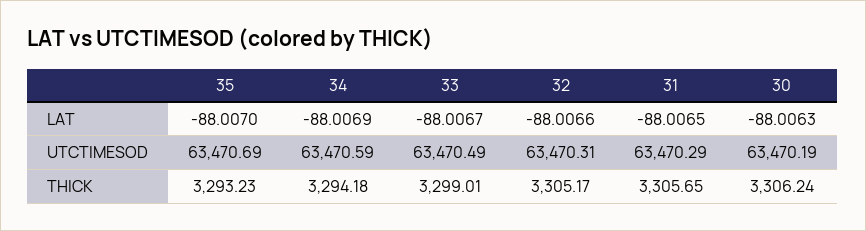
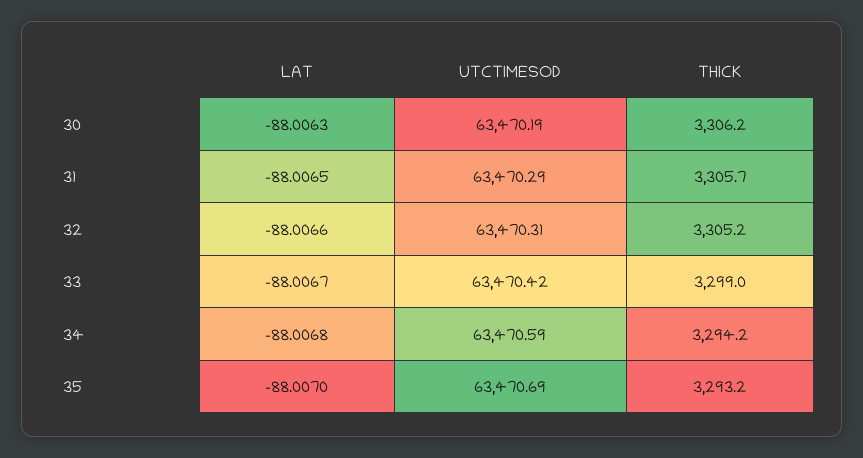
34, LAT: -88.0069 -> -88.0068
33, UTCTIMESOD: 63470.49 -> 63470.42

